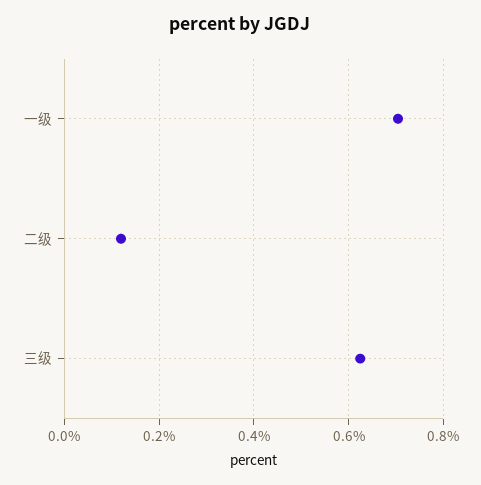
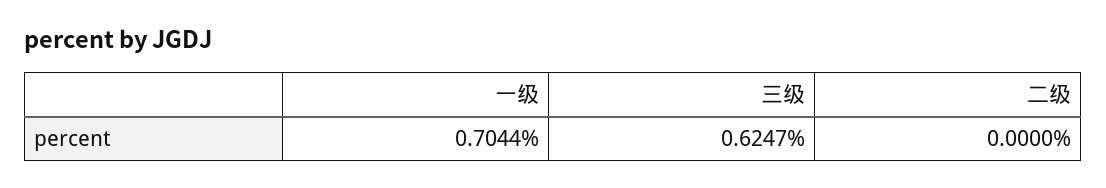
二级: 0.12 -> 0

